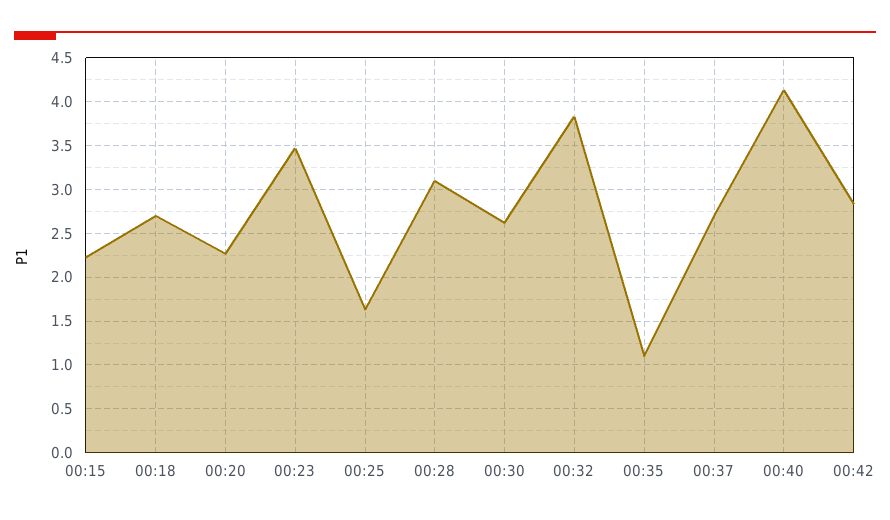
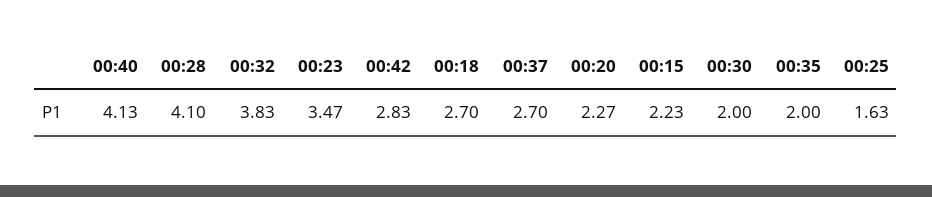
00:28: 3.1 -> 4.1
00:30: 2.6 -> 2
00:35: 1.1 -> 2

